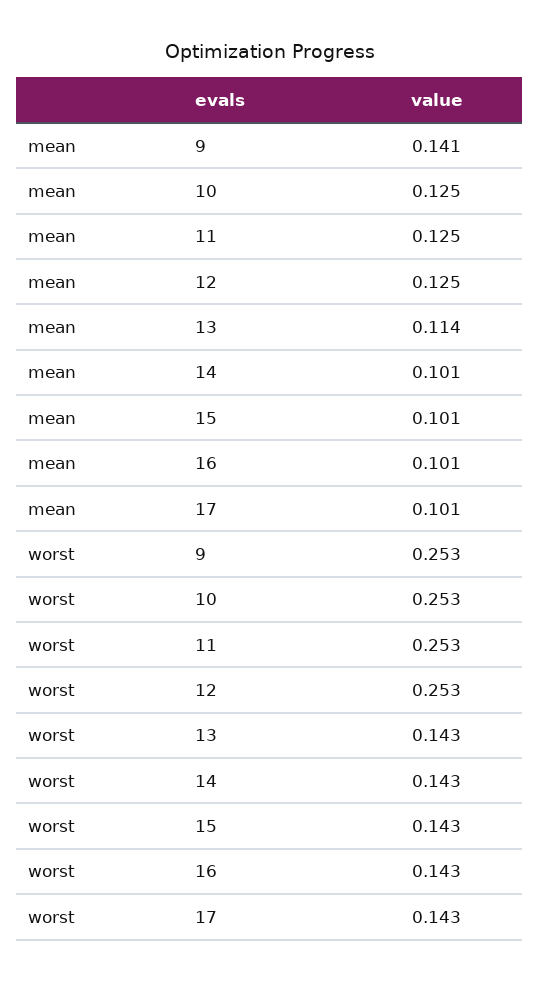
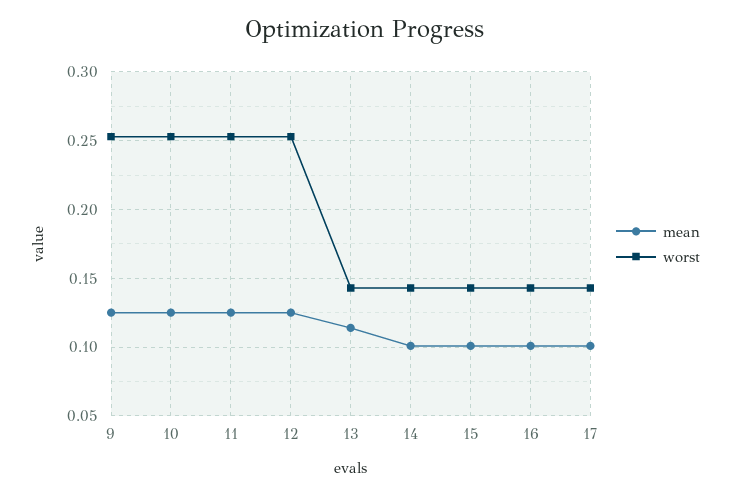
mean, 9: 0.141 -> 0.125

